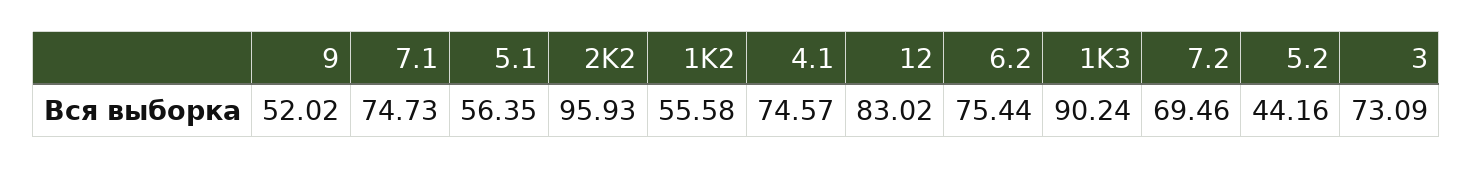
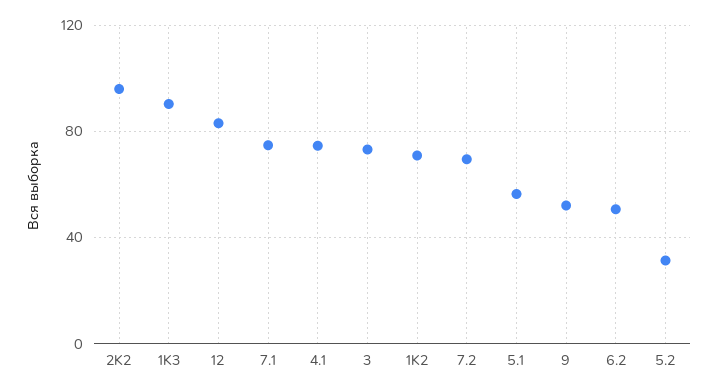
1K2: 55.58 -> 70
6.2: 75.44 -> 50
5.2: 44.16 -> 30

